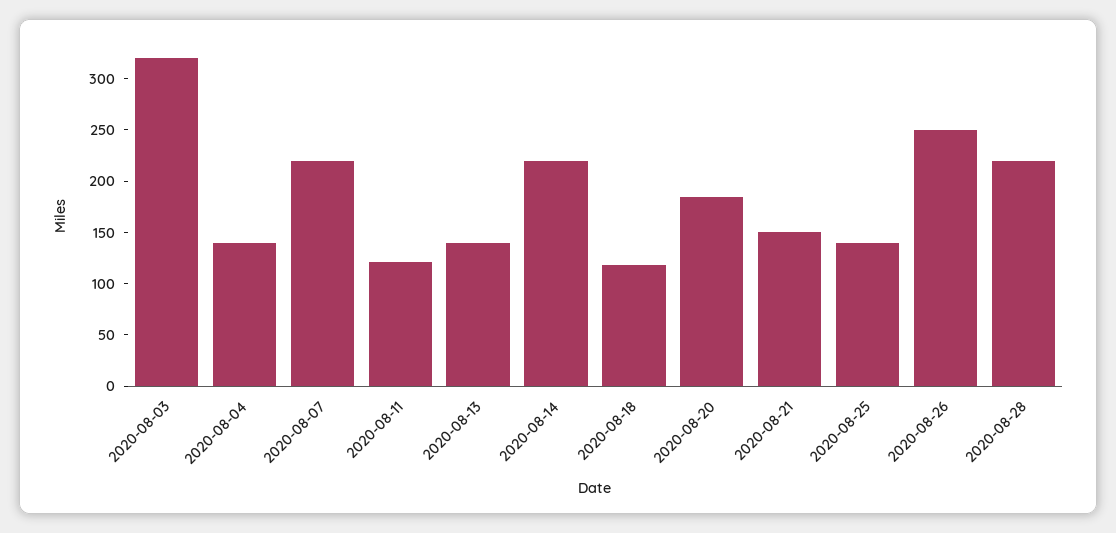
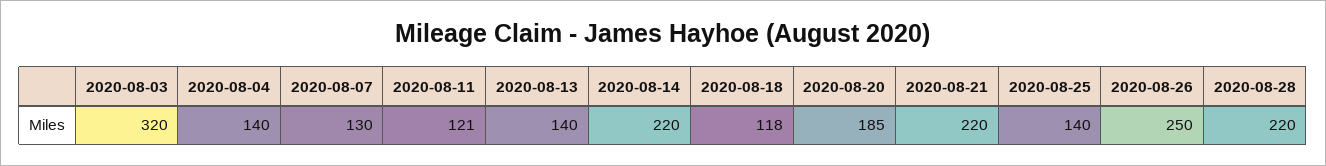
2020-08-07: 220 -> 130
2020-08-21: 150 -> 220

